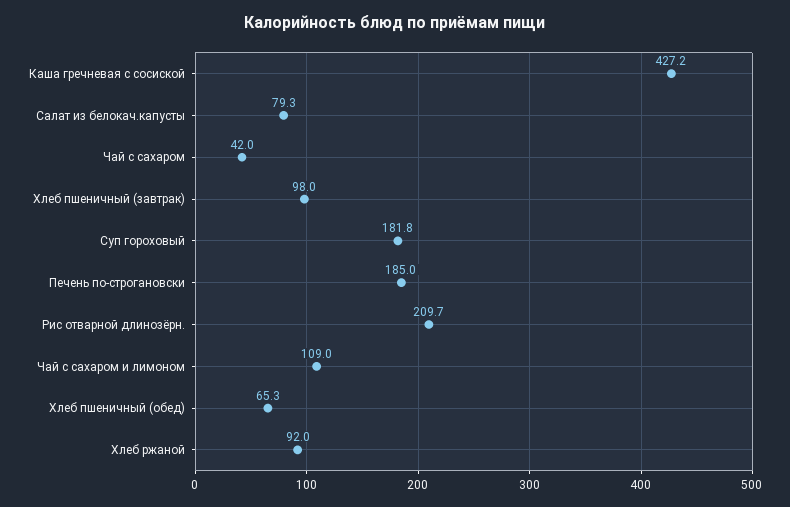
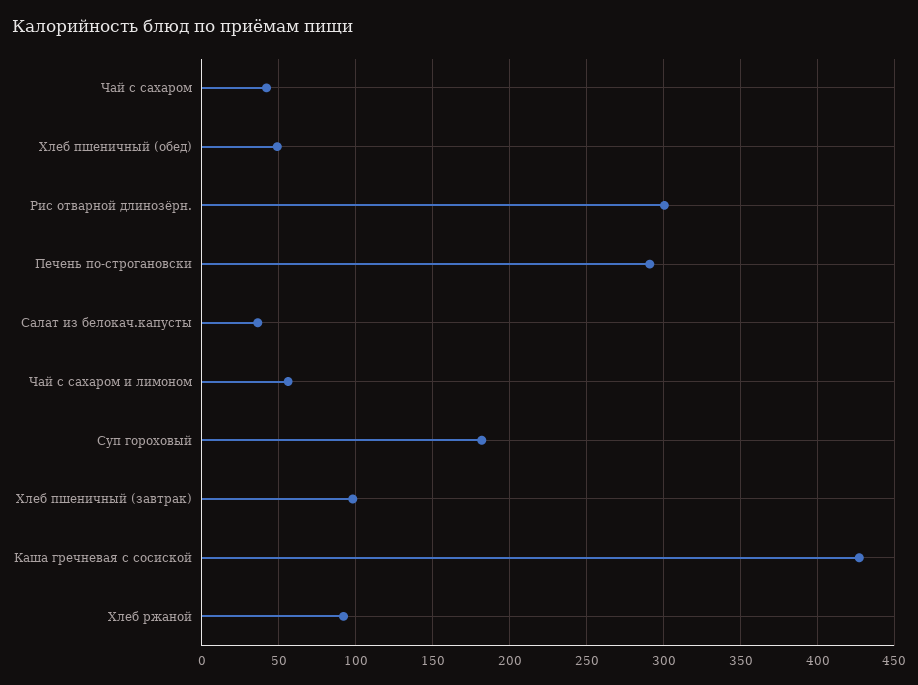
Салат из белокач.капусты: 79.3 -> 35
Печень по-строгановски: 185 -> 290
Рис отварной длинозёрн.: 209.7 -> 300
Чай с сахаром и лимоном: 109 -> 55
Хлеб пшеничный (обед): 65.3 -> 50

